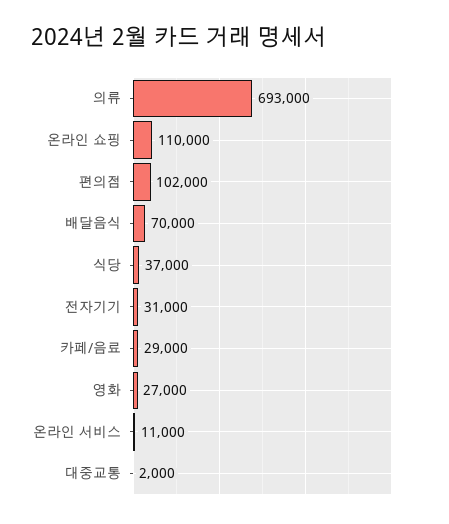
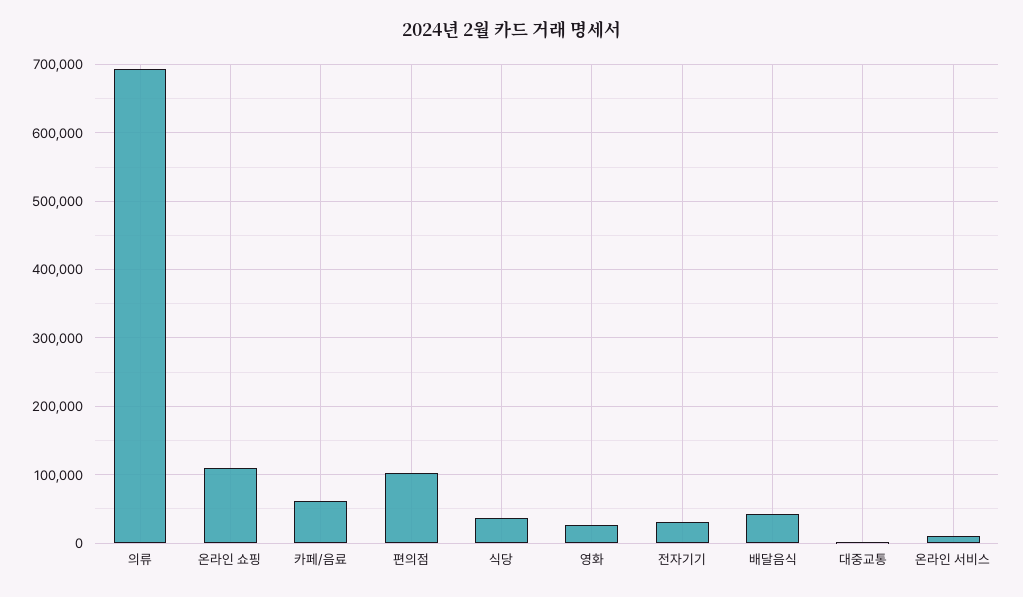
배달음식: 70000 -> 40000
카페/음료: 29000 -> 60000

